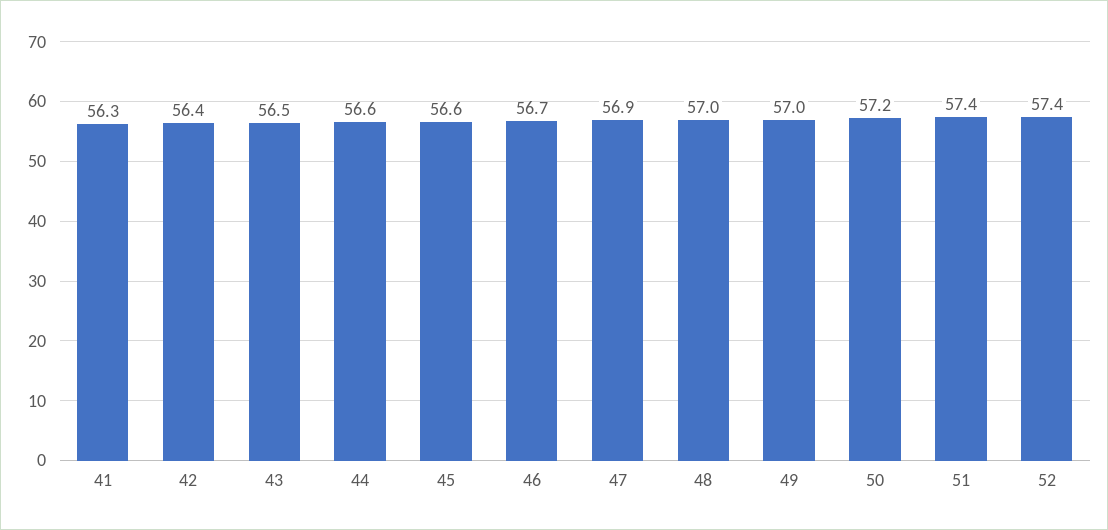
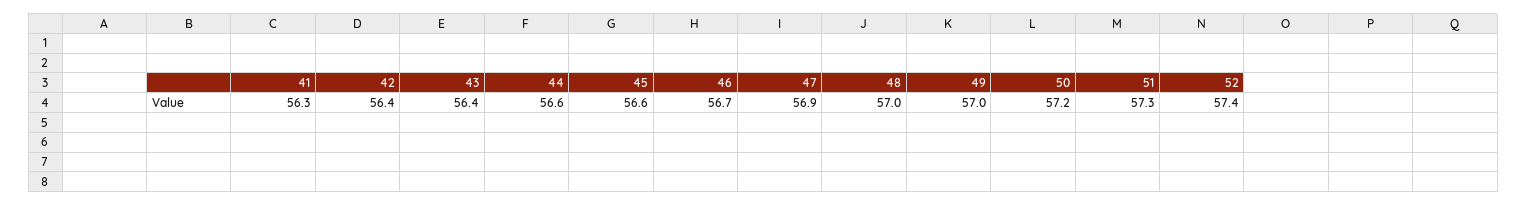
43: 56.5 -> 56.4
51: 57.4 -> 57.3

